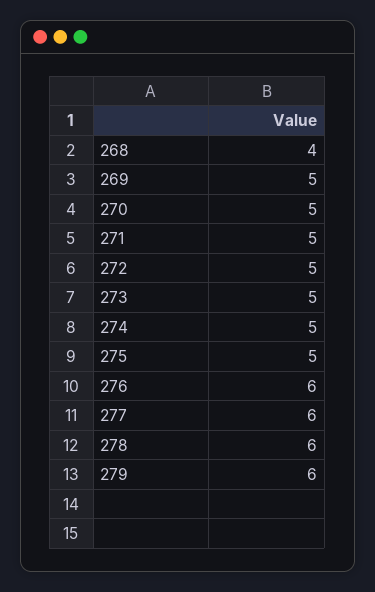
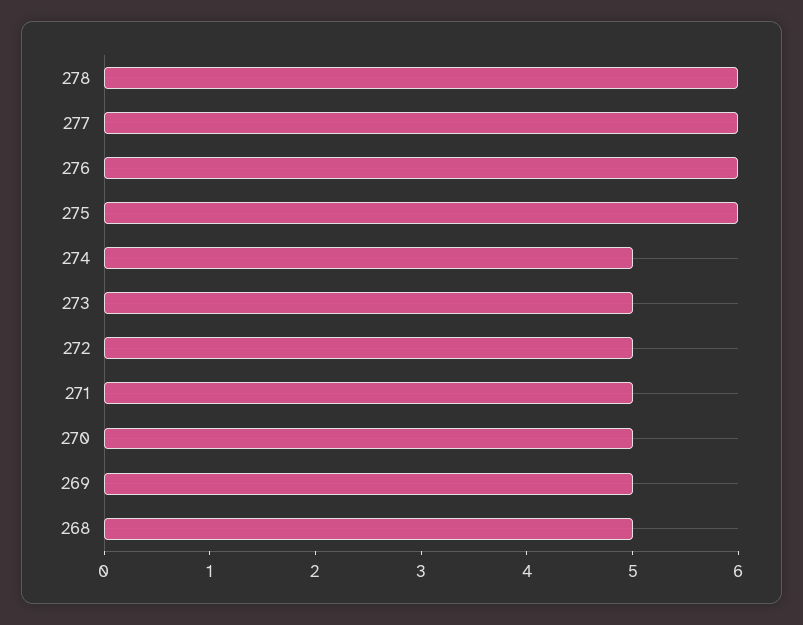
268: 4 -> 5
275: 5 -> 6
279: 6 -> none

